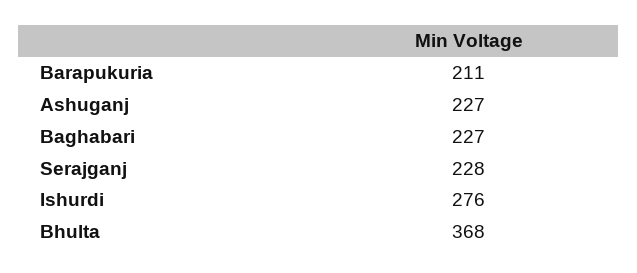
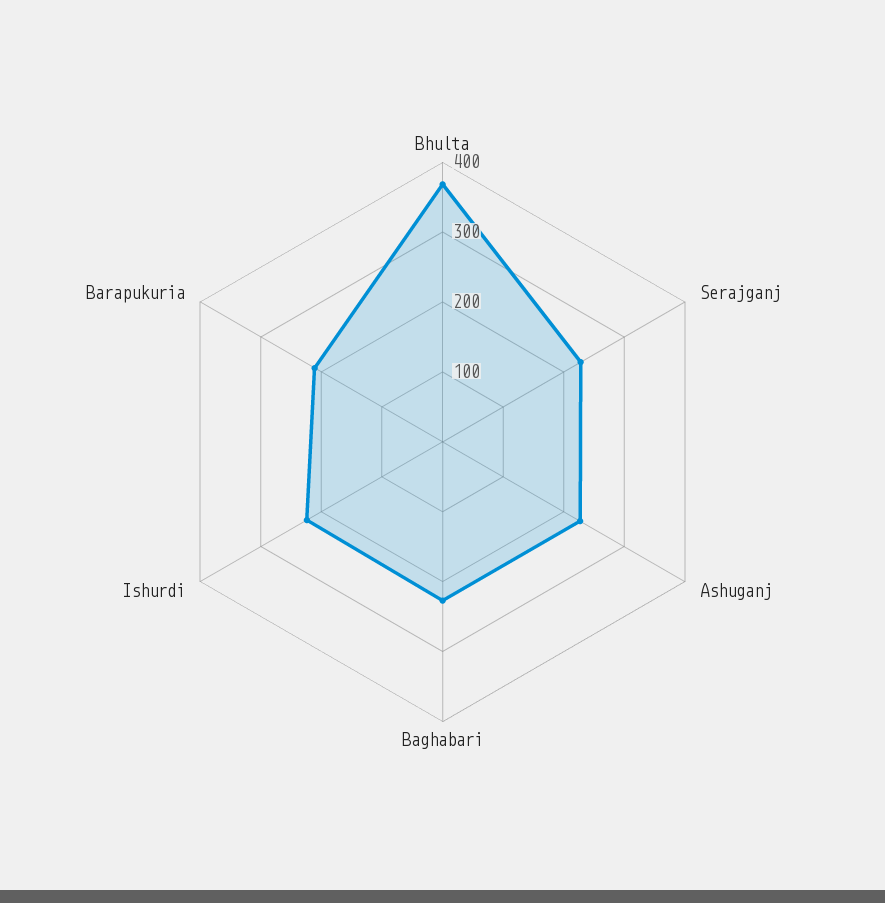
Ishurdi: 276 -> 220

